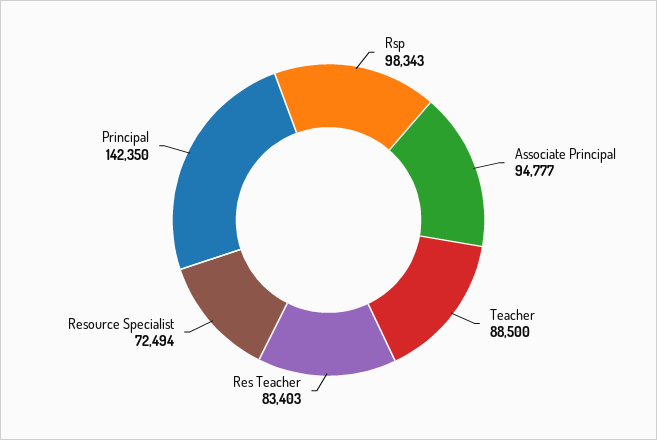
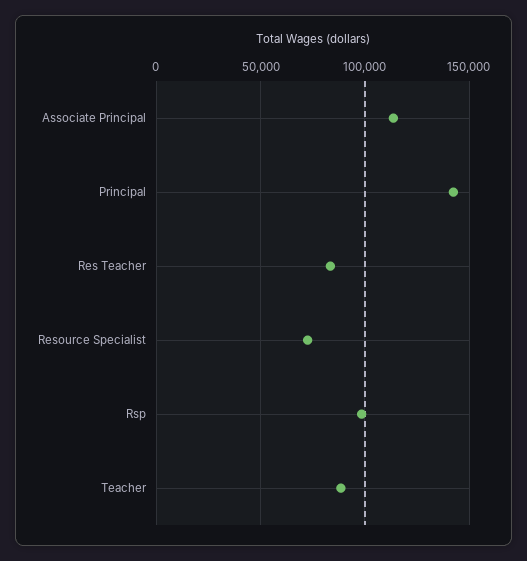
Associate Principal: 94777 -> 115000

